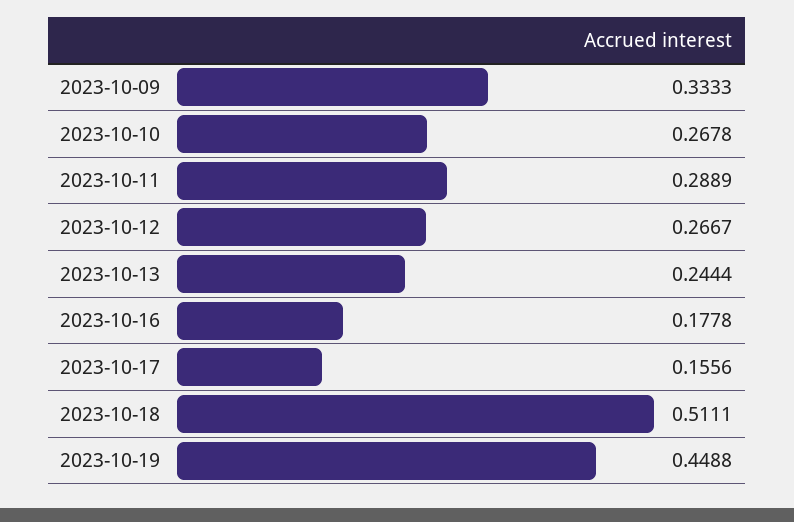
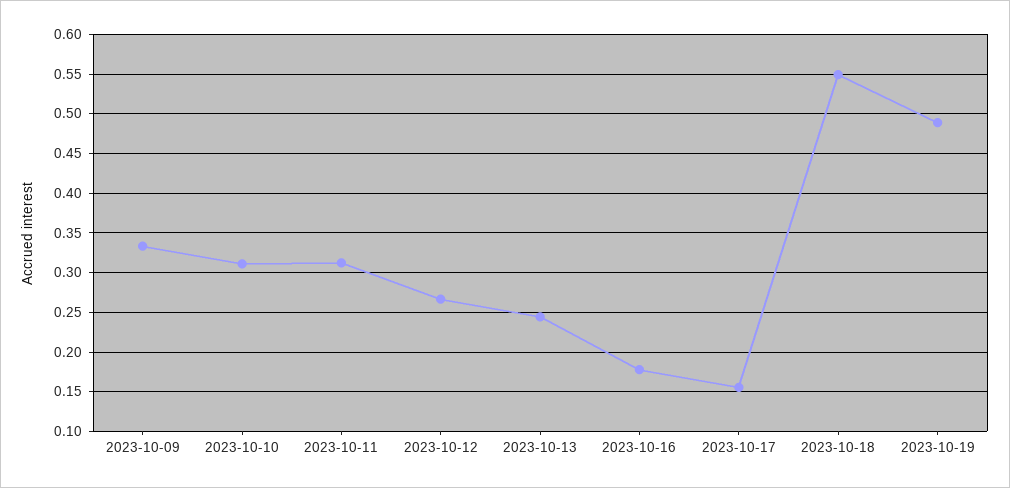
2023-10-10: 0.2678 -> 0.31
2023-10-11: 0.2889 -> 0.31
2023-10-18: 0.5111 -> 0.55
2023-10-19: 0.4488 -> 0.49

